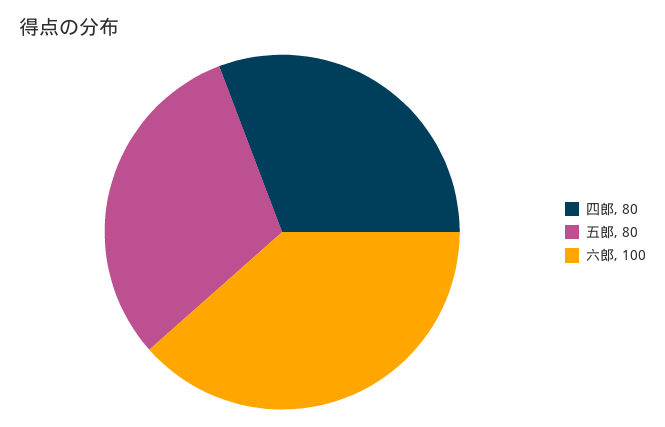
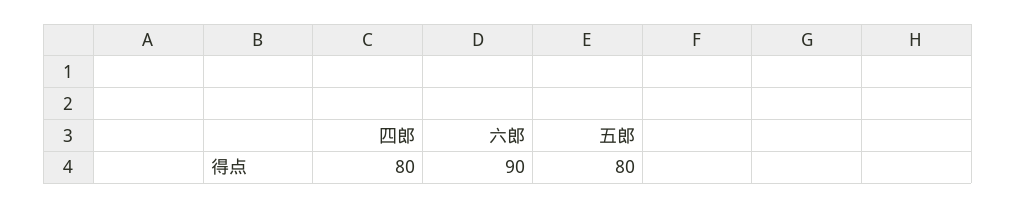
六郎: 100 -> 90

